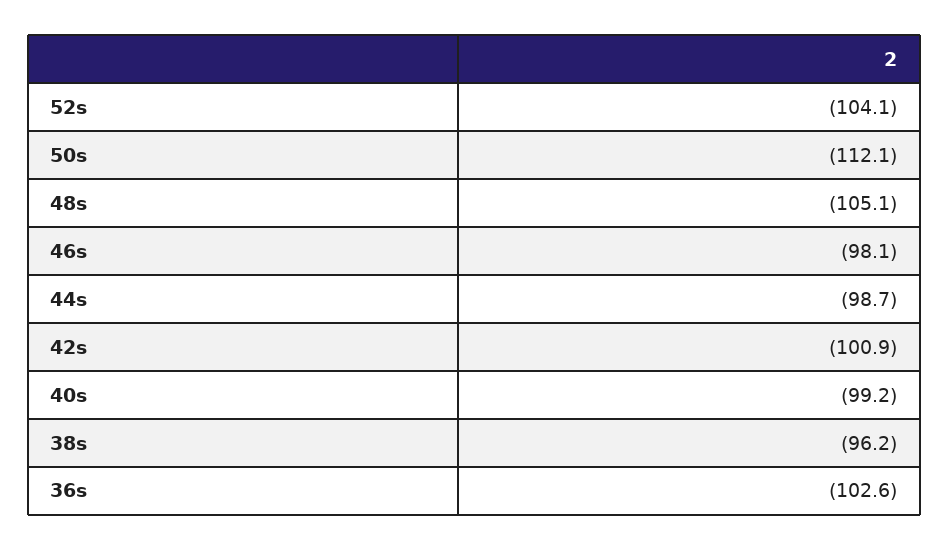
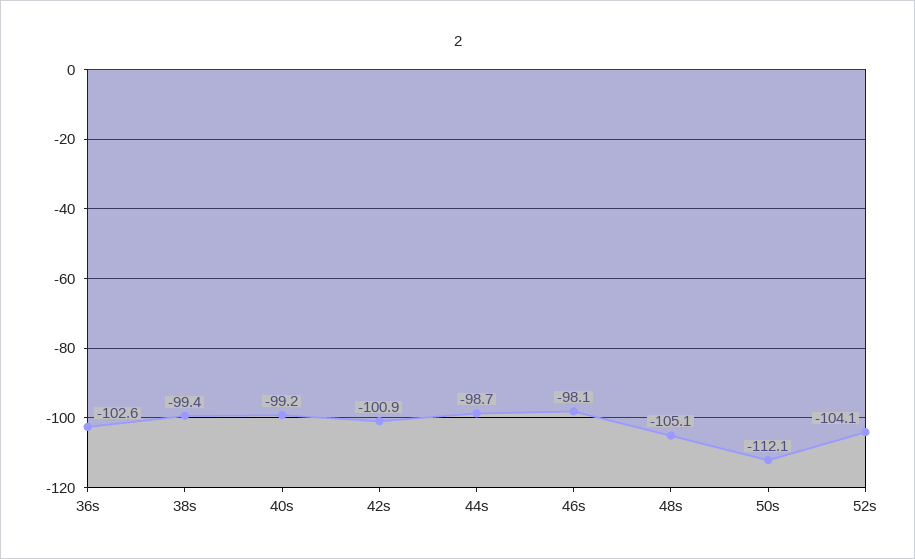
38s: -96.2 -> -99.4

